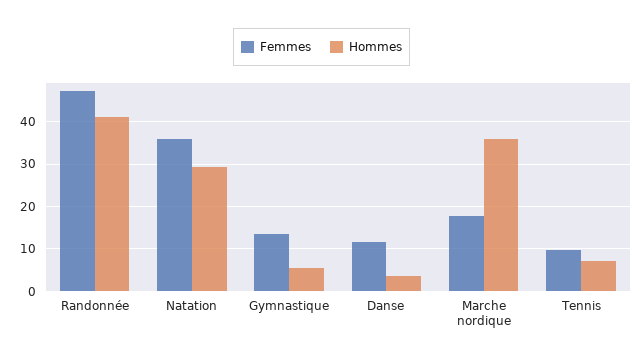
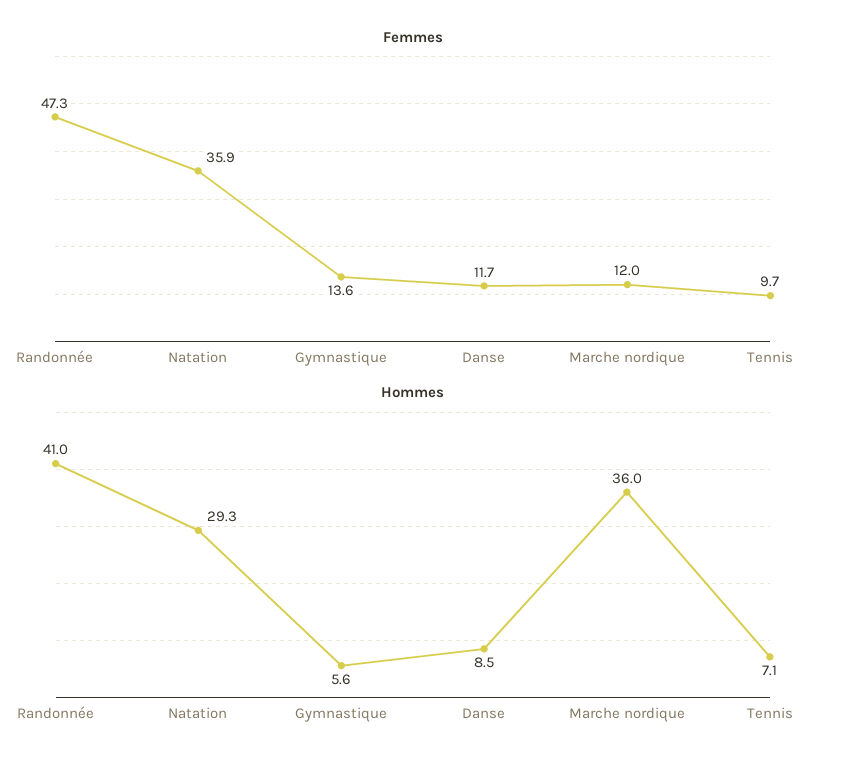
Hommes, Danse: 4 -> 8.5
Femmes, Marche nordique: 18 -> 12

